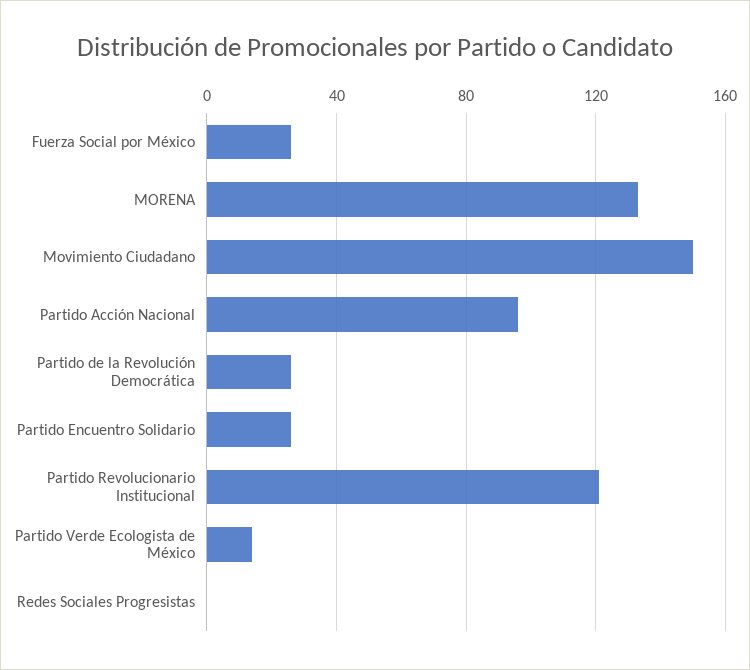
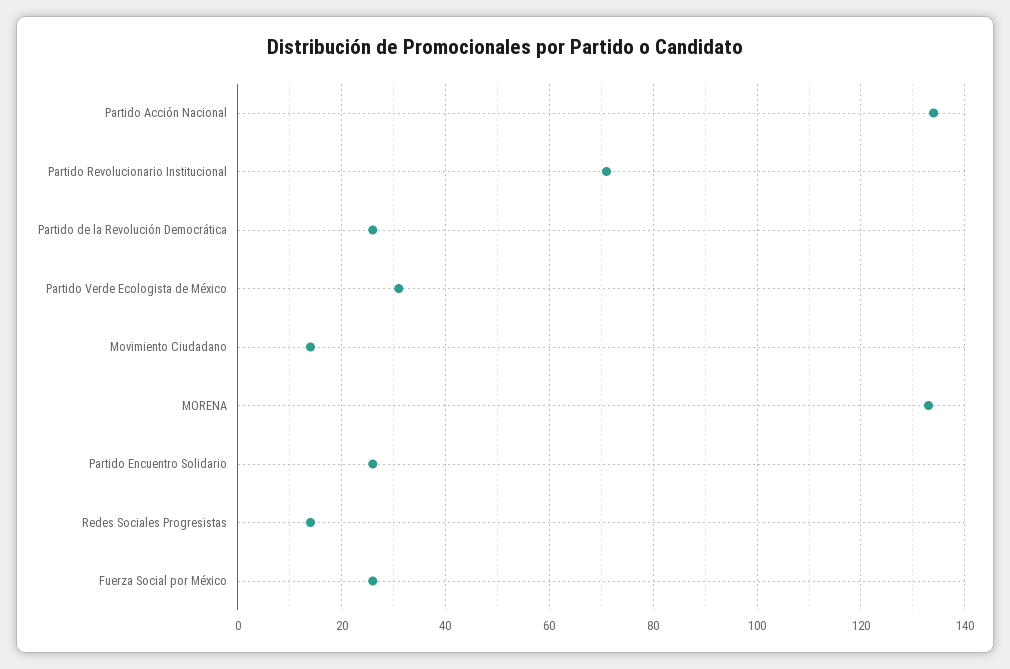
Movimiento Ciudadano: 150 -> 15
Partido Acción Nacional: 95 -> 135
Partido Revolucionario Institucional: 120 -> 70
Partido Verde Ecologista de México: 15 -> 30
Redes Sociales Progresistas: 0 -> 15

